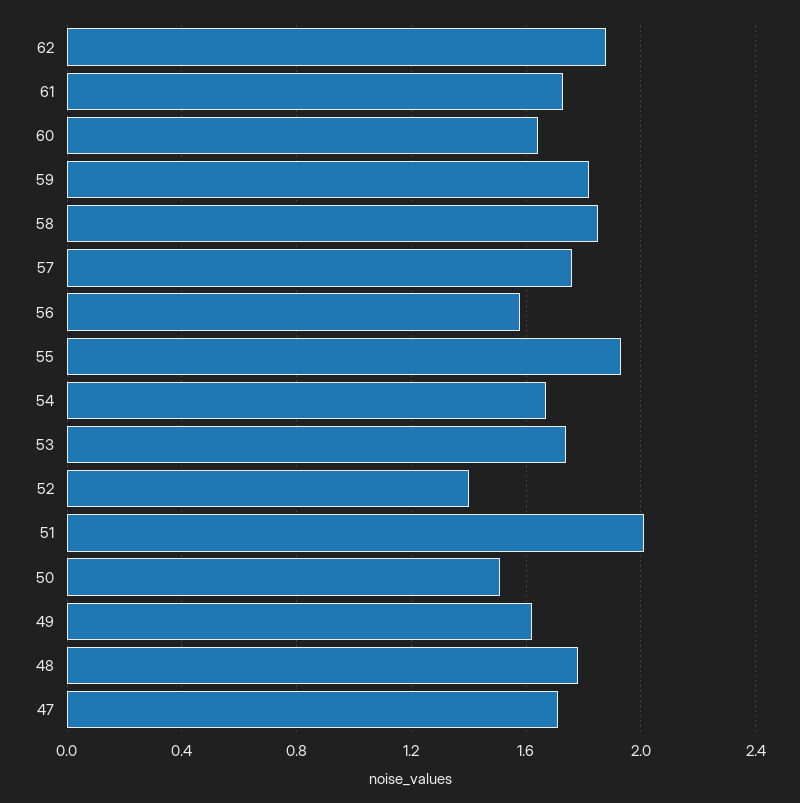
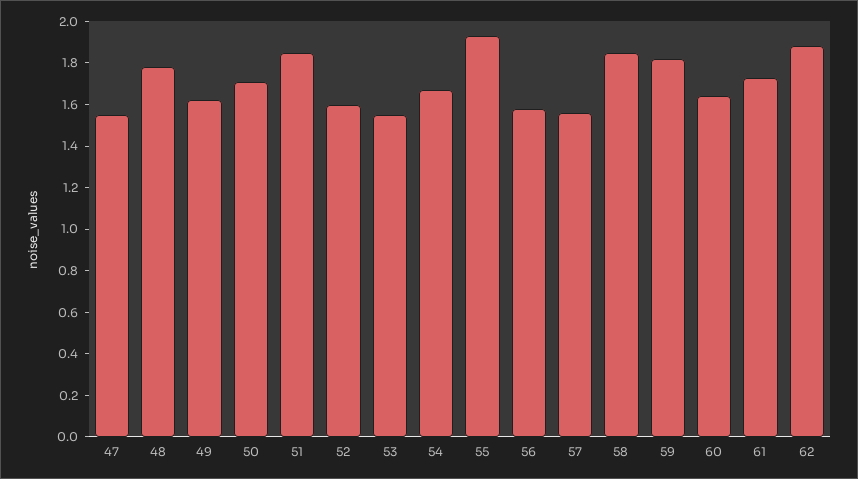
57: 1.75 -> 1.55
53: 1.75 -> 1.55
52: 1.4 -> 1.6
51: 2 -> 1.85
50: 1.5 -> 1.7
47: 1.7 -> 1.55

